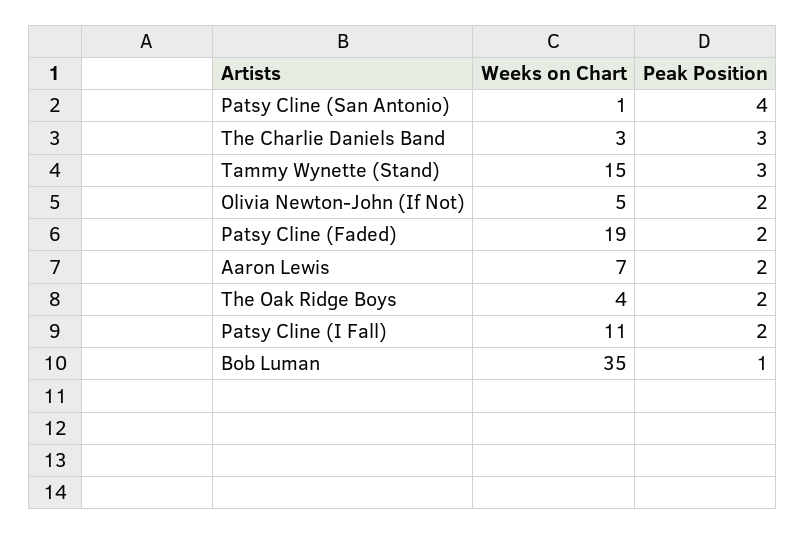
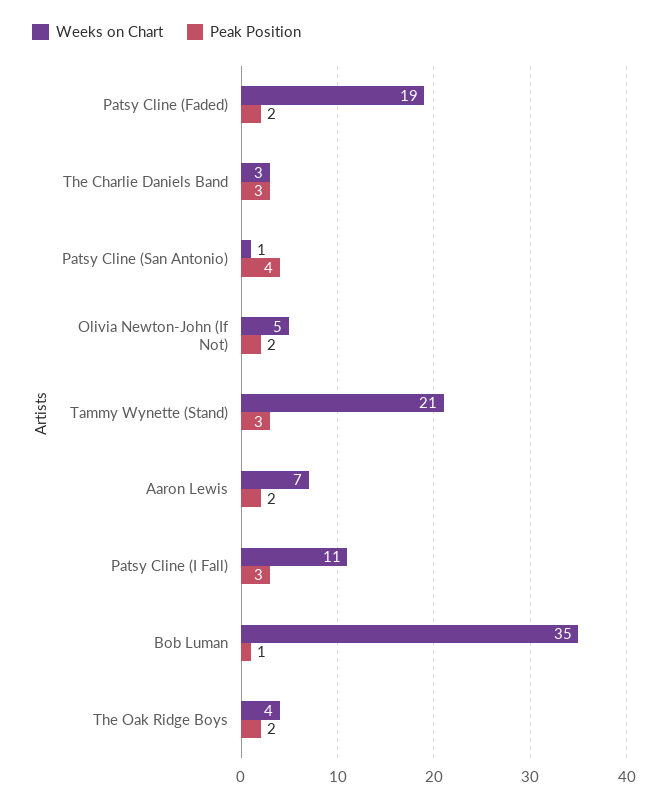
Weeks on Chart, Tammy Wynette (Stand): 15 -> 21
Peak Position, Patsy Cline (I Fall): 2 -> 3

